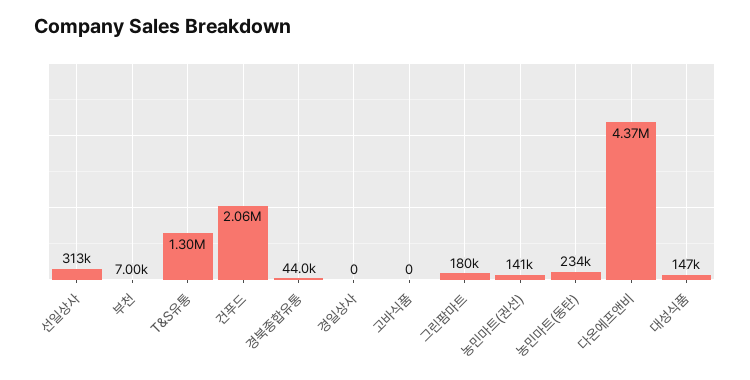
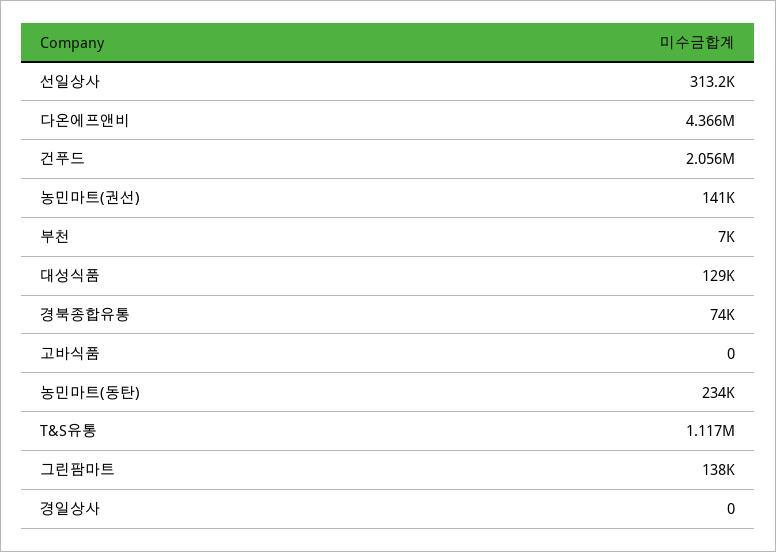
T&S유통: 1300000 -> 1117000
경북종합유통: 44000 -> 74000
그린팜마트: 180000 -> 138000
대성식품: 147000 -> 129000

